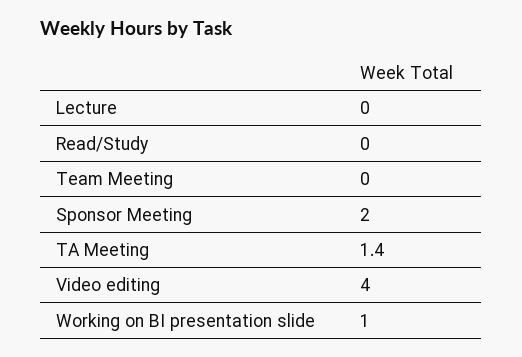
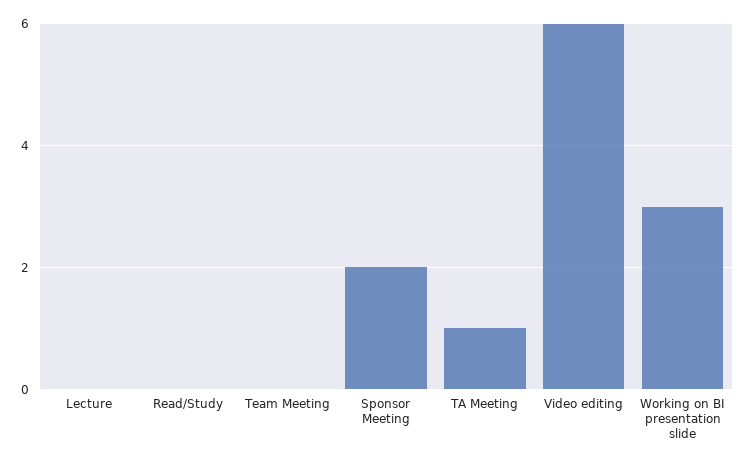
TA Meeting: 1.4 -> 1
Video editing: 4 -> 6
Working on BI presentation slide: 1 -> 3

